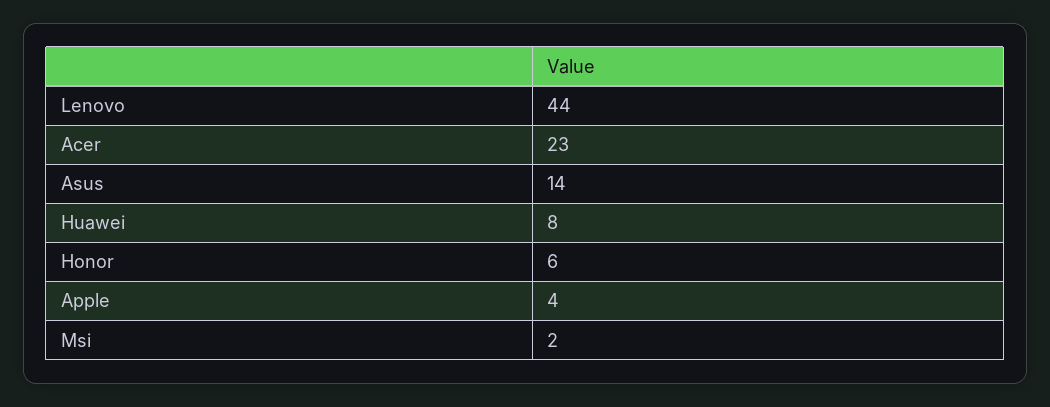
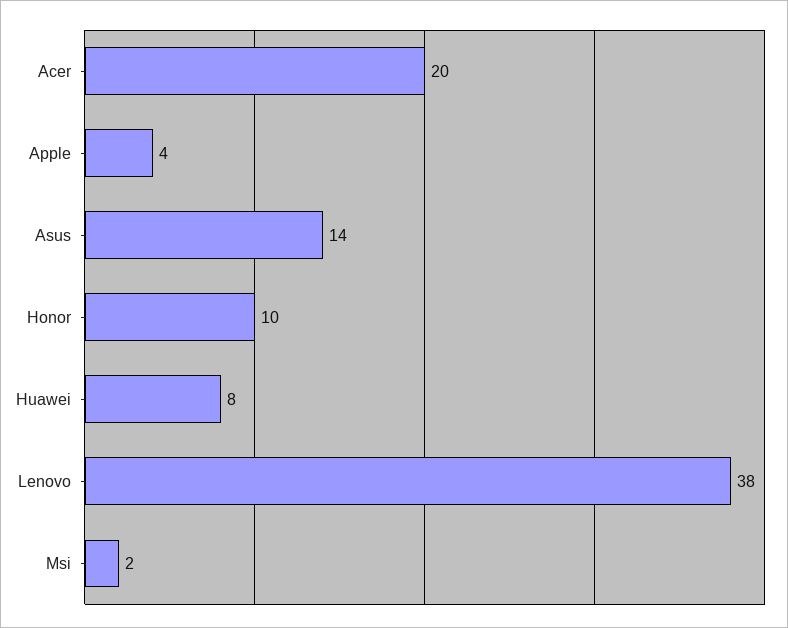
Lenovo: 44 -> 38
Acer: 23 -> 20
Honor: 6 -> 10

